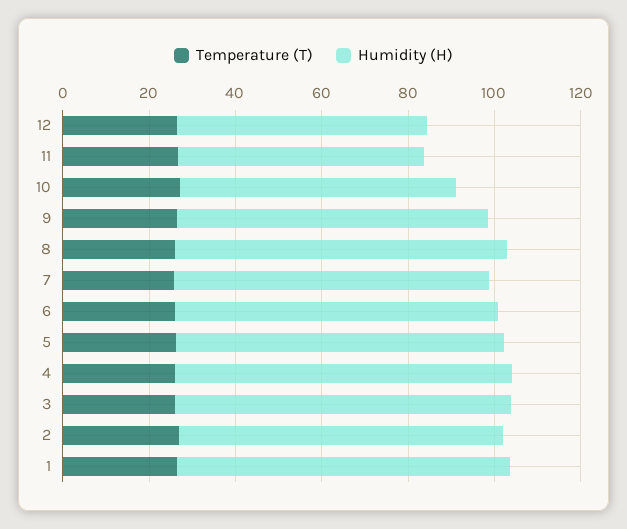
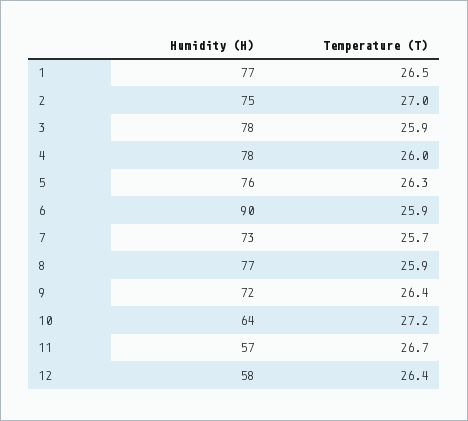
Humidity (H), 6: 75 -> 90

